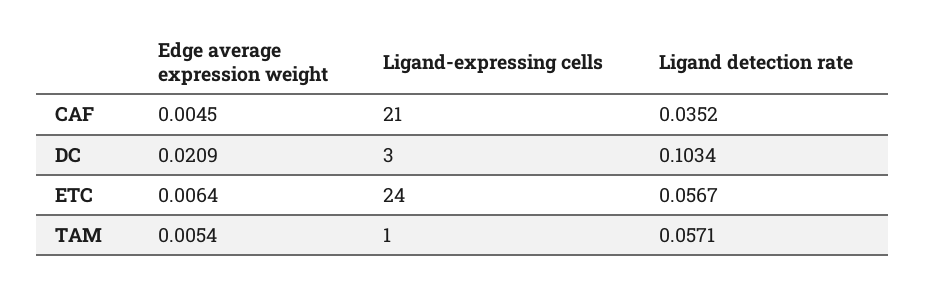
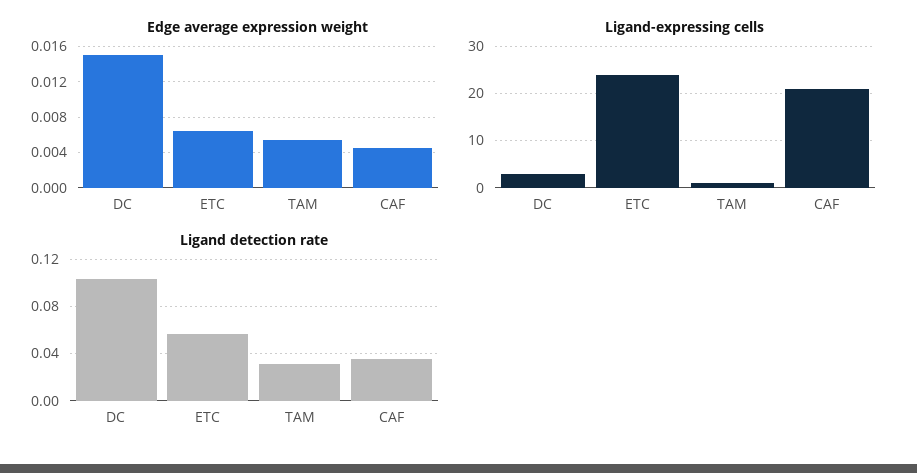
Edge average expression weight, DC: 0.0209 -> 0.015
Ligand detection rate, TAM: 0.0571 -> 0.03

